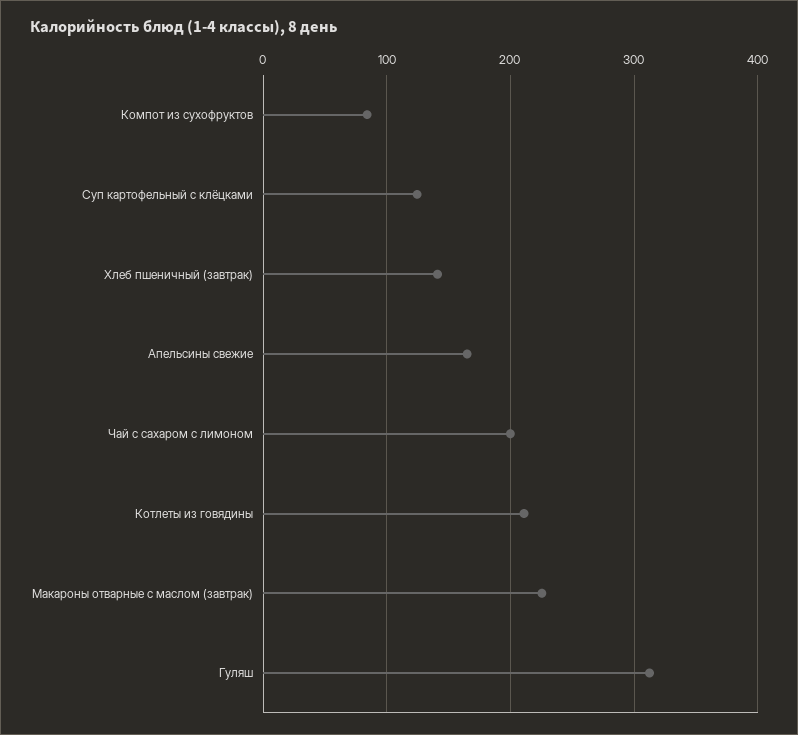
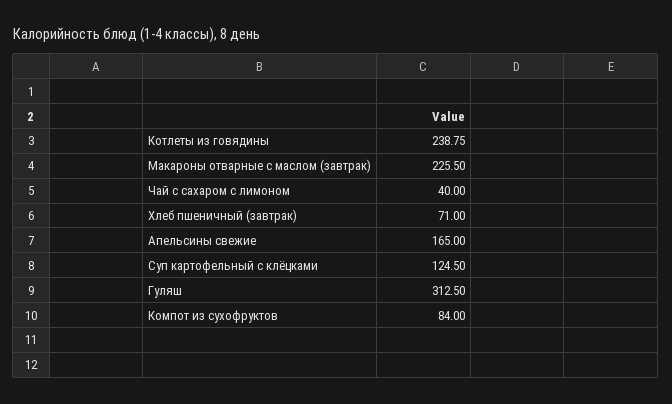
Хлеб пшеничный (завтрак): 140 -> 71
Чай с сахаром с лимоном: 200 -> 40
Котлеты из говядины: 210 -> 238.75

